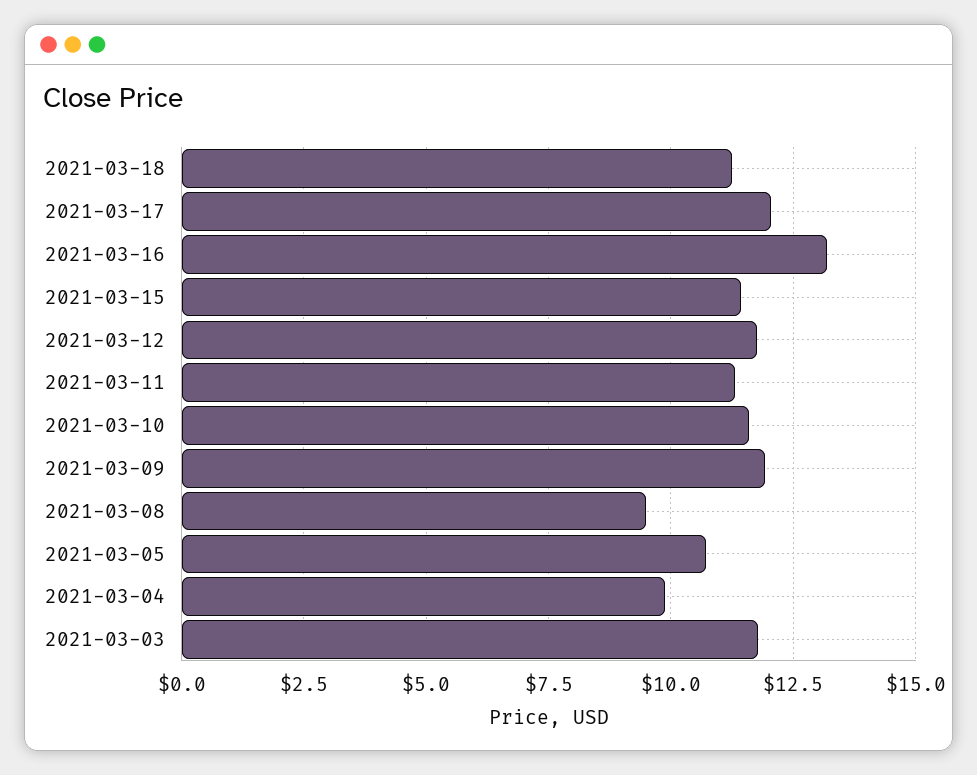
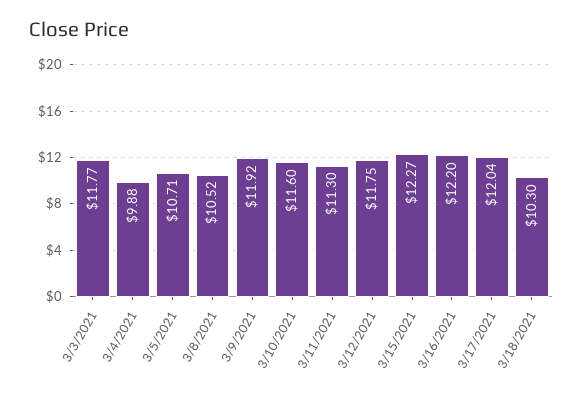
2021-03-18: 11.25 -> 10.3
2021-03-16: 13.25 -> 12.2
2021-03-15: 11.5 -> 12.27
2021-03-08: 9.5 -> 10.52

